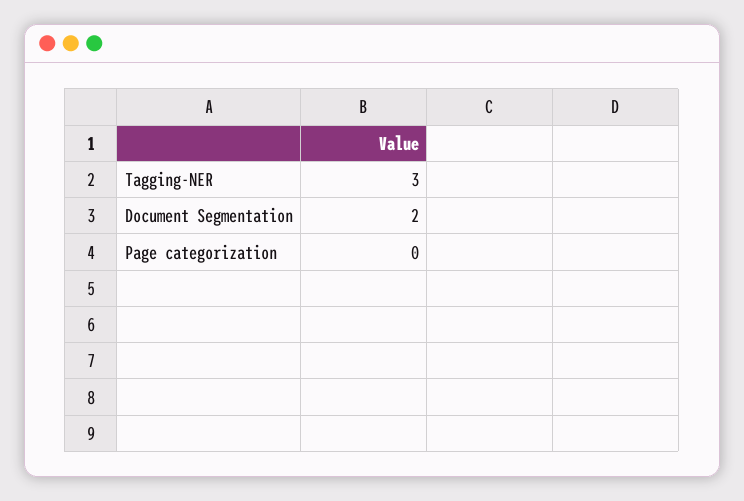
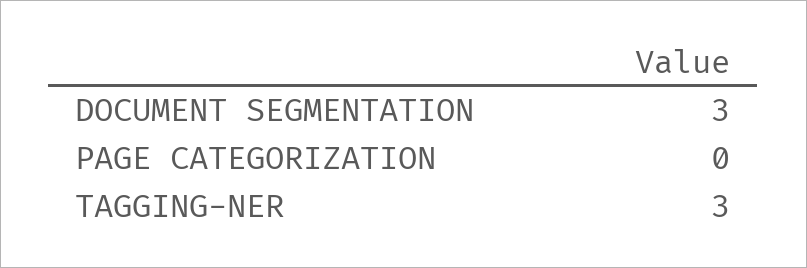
Document Segmentation: 2 -> 3

